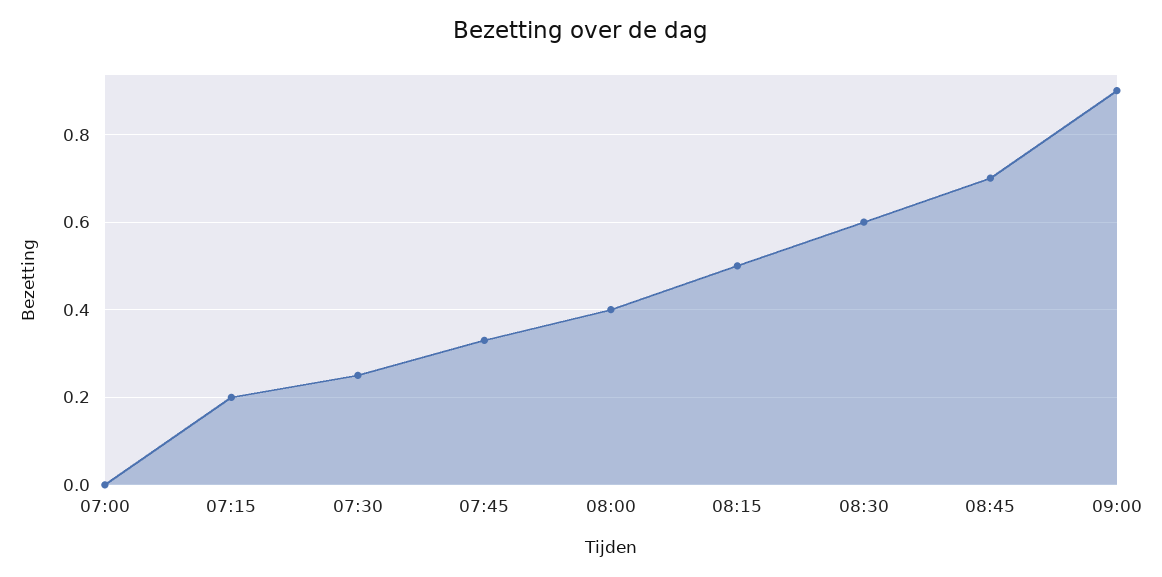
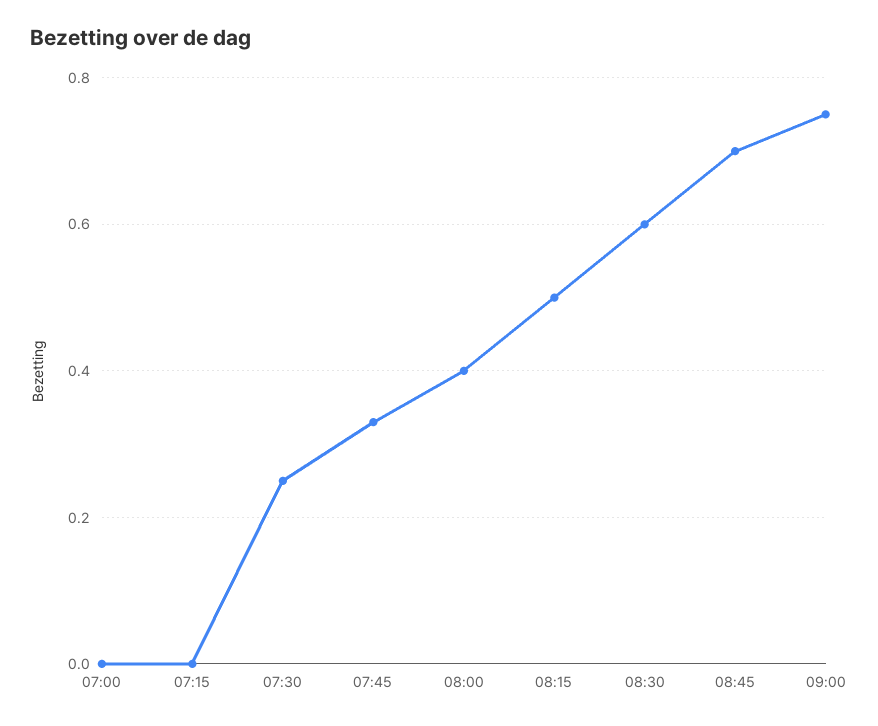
07:15: 0.2 -> 0
09:00: 0.9 -> 0.75

